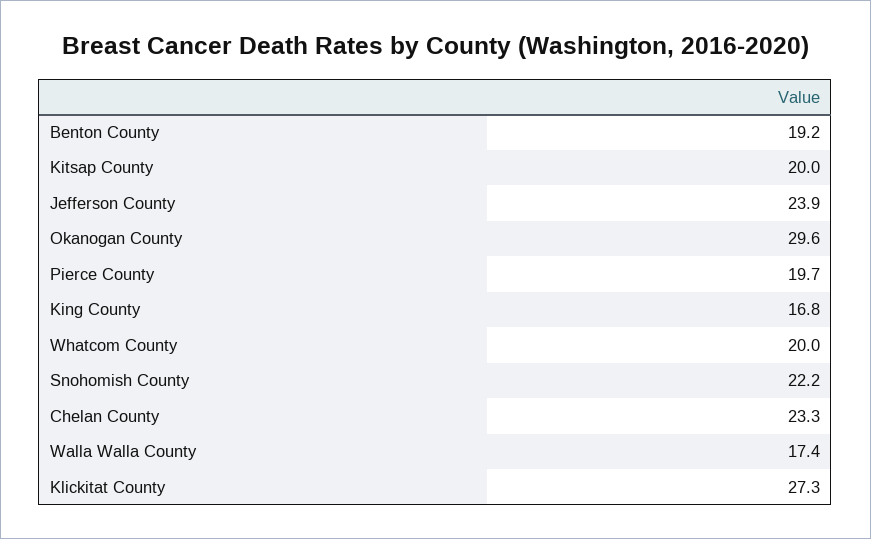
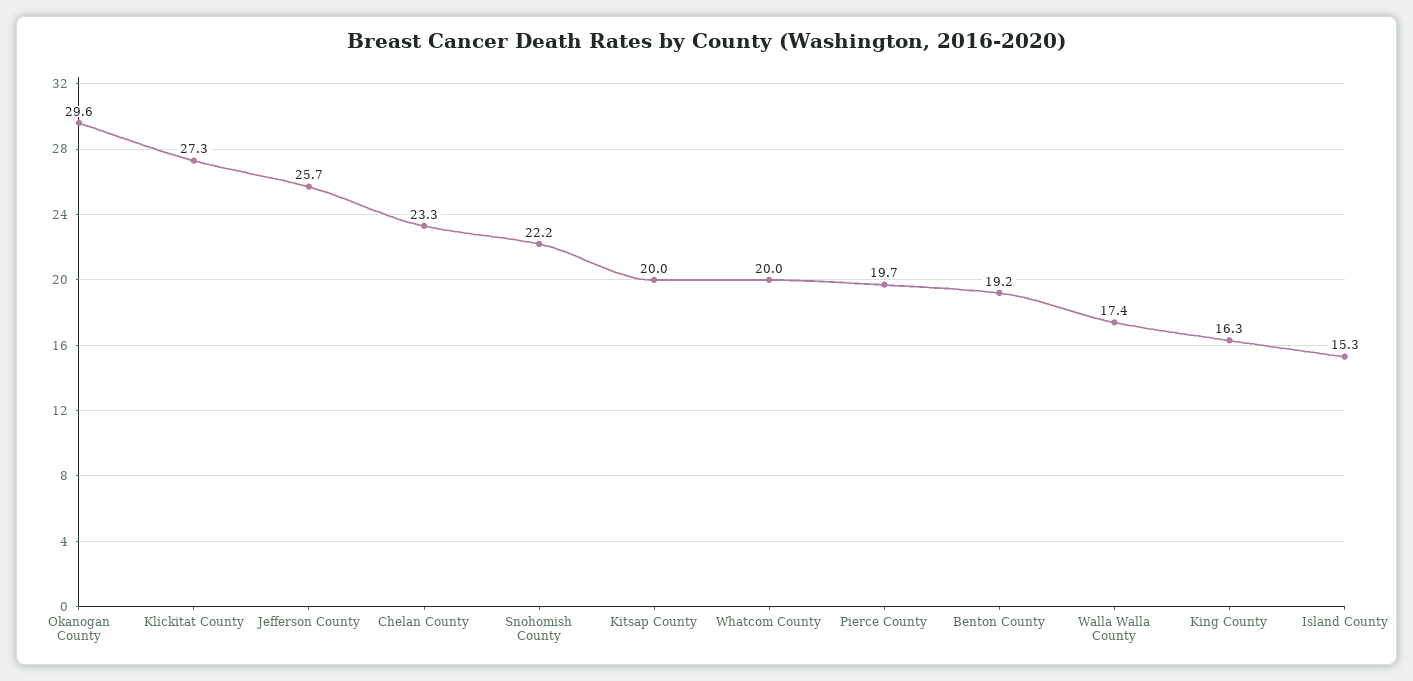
Jefferson County: 23.9 -> 25.7
King County: 16.8 -> 16.3
Island County: none -> 15.3

